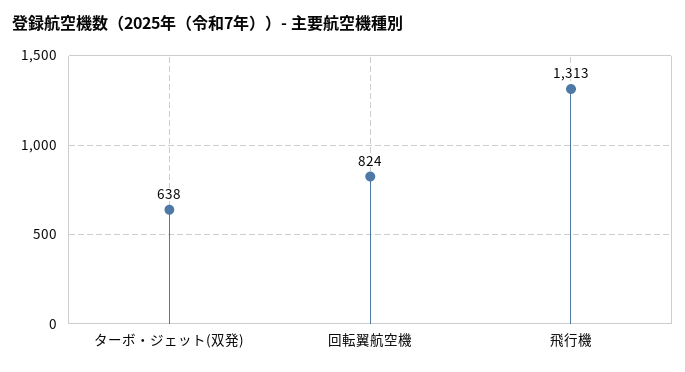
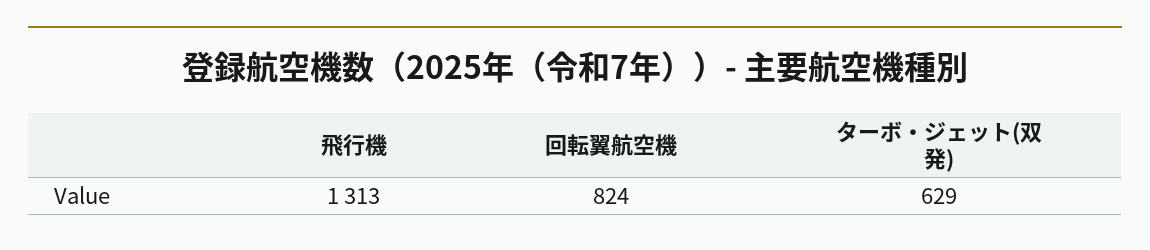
ターボ・ジェット(双発): 638 -> 629

